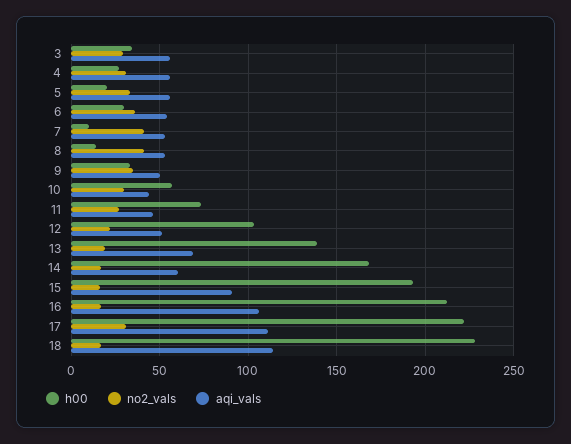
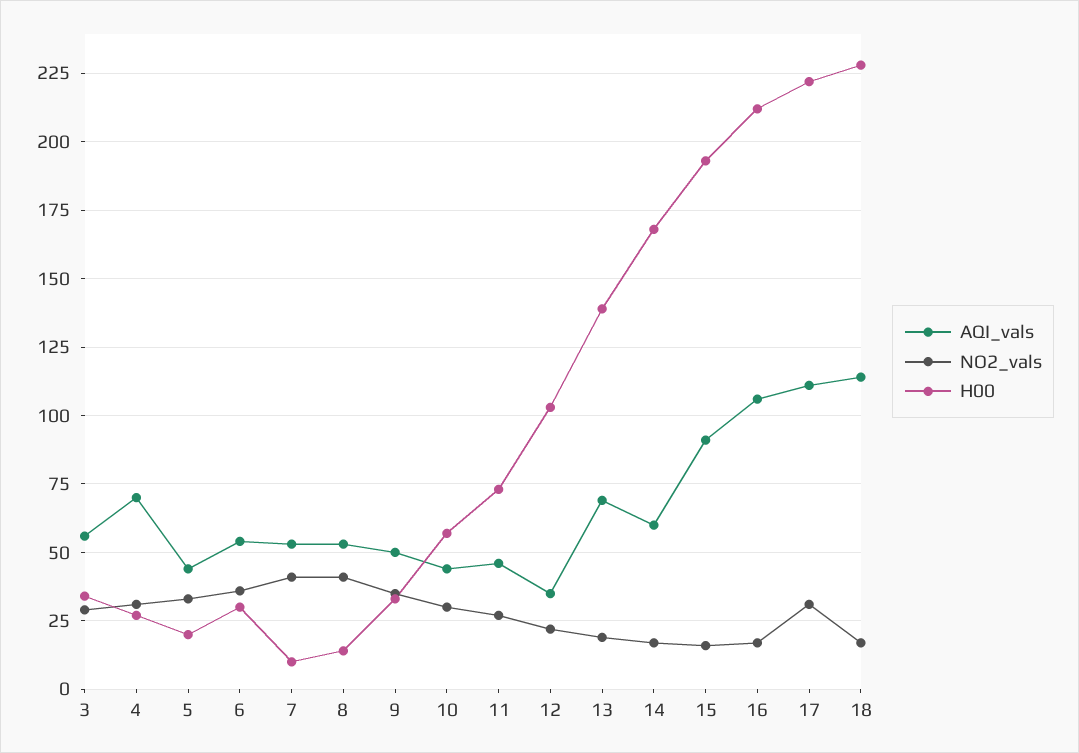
aqi_vals, 4: 55 -> 70
aqi_vals, 5: 55 -> 45
aqi_vals, 12: 50 -> 35

